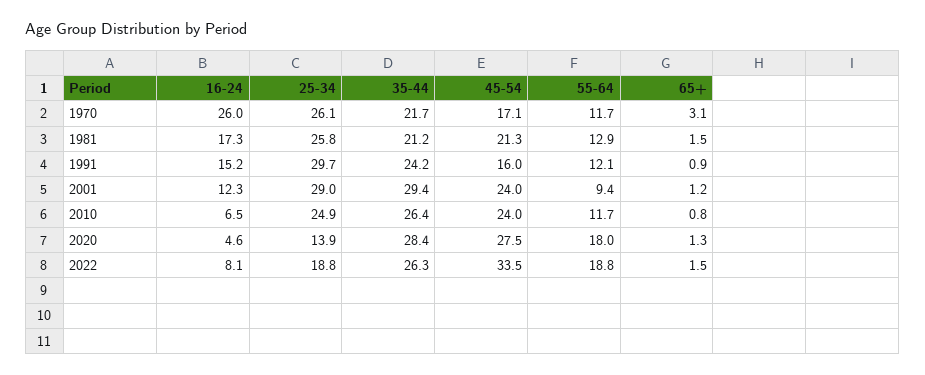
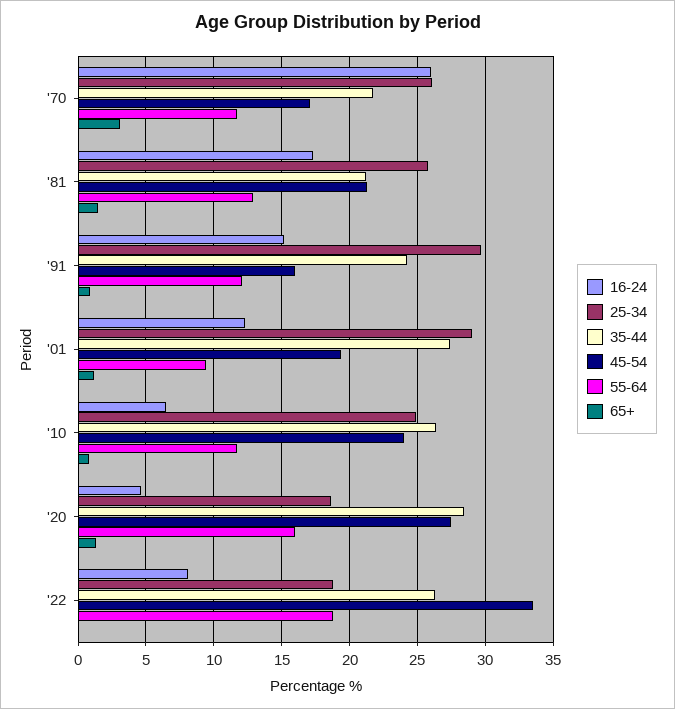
35-44, 2001: 29.4 -> 27.5
45-54, 2001: 24 -> 19.5
25-34, 2020: 13.9 -> 18.5
55-64, 2020: 18 -> 16
65+, 2022: 1.5 -> 0

